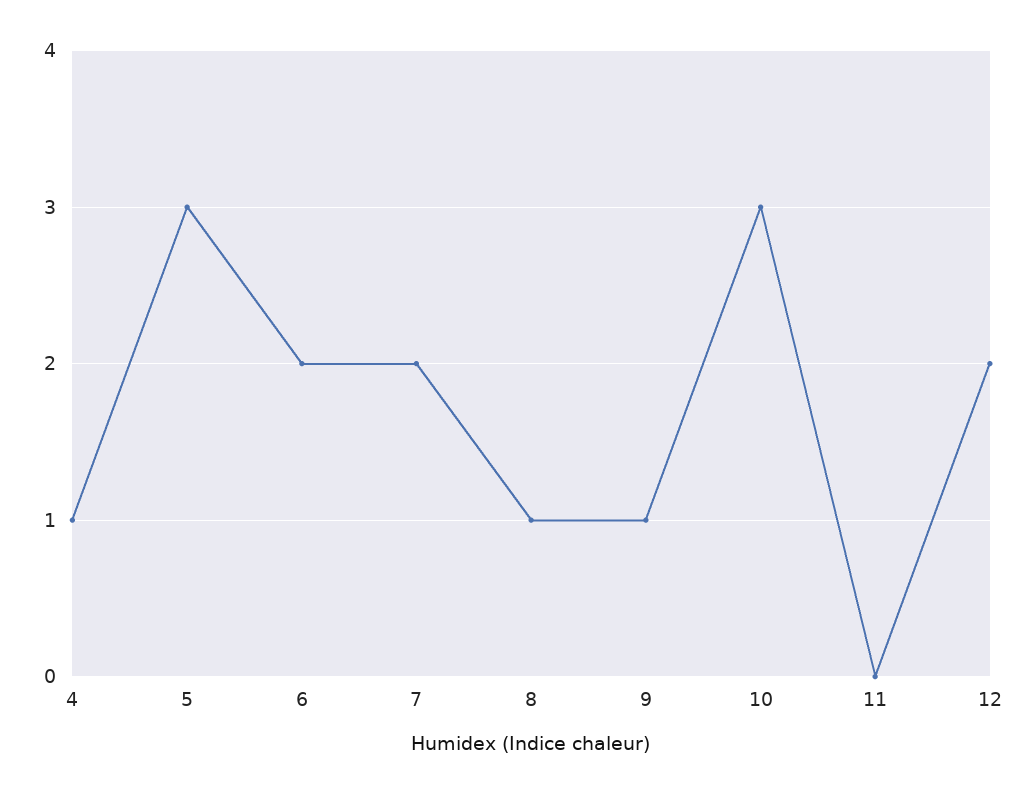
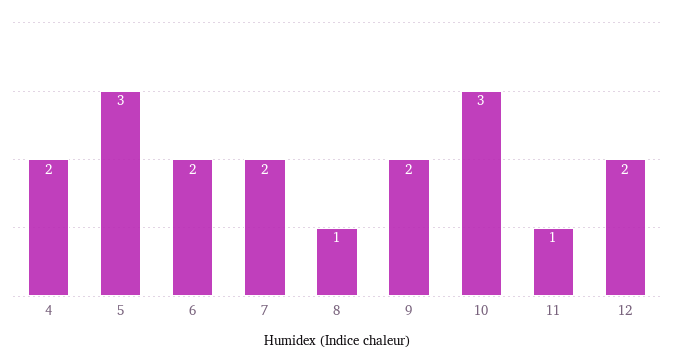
4: 1 -> 2
9: 1 -> 2
11: 0 -> 1

